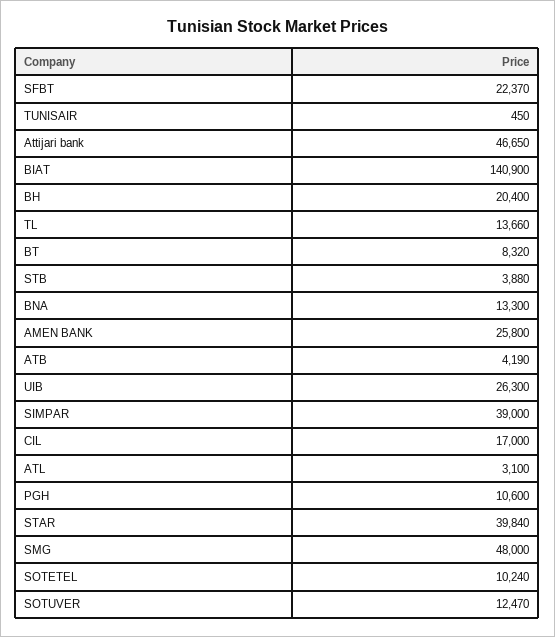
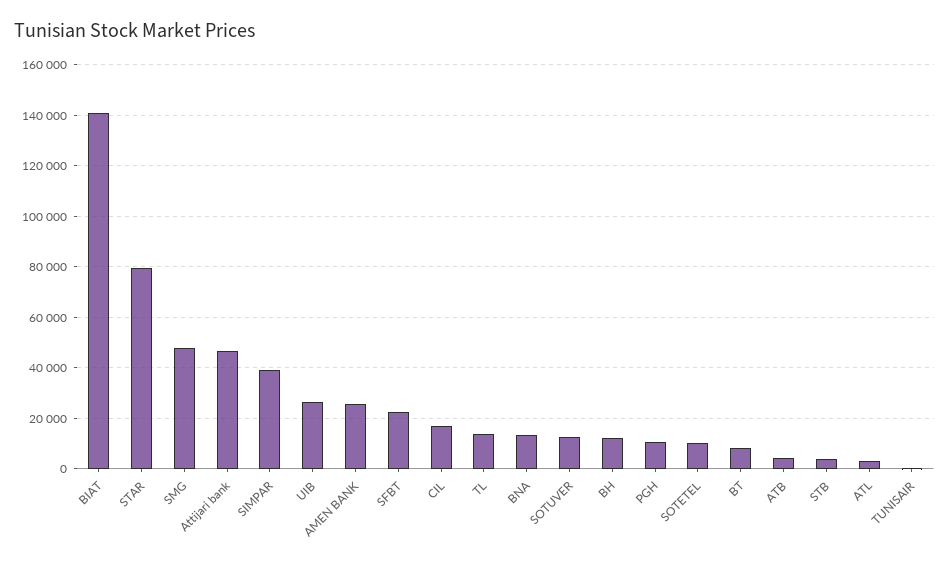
BH: 20400 -> 12500
STAR: 39840 -> 80000

